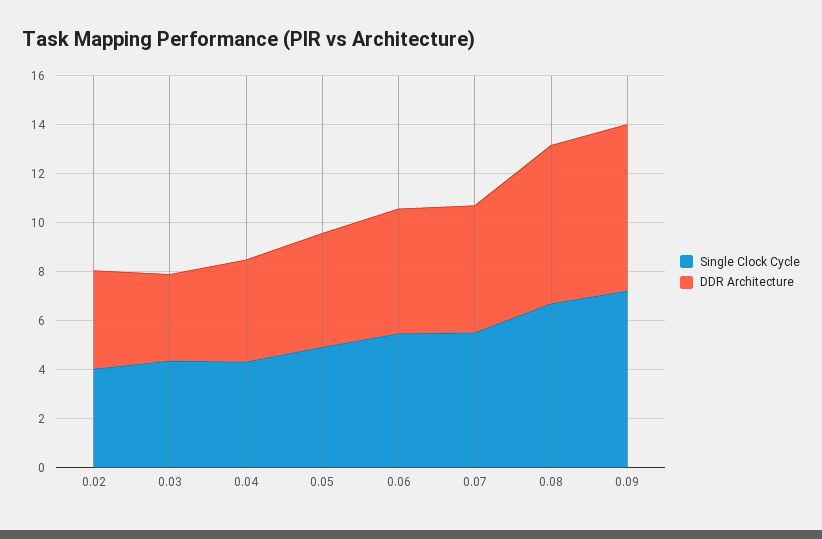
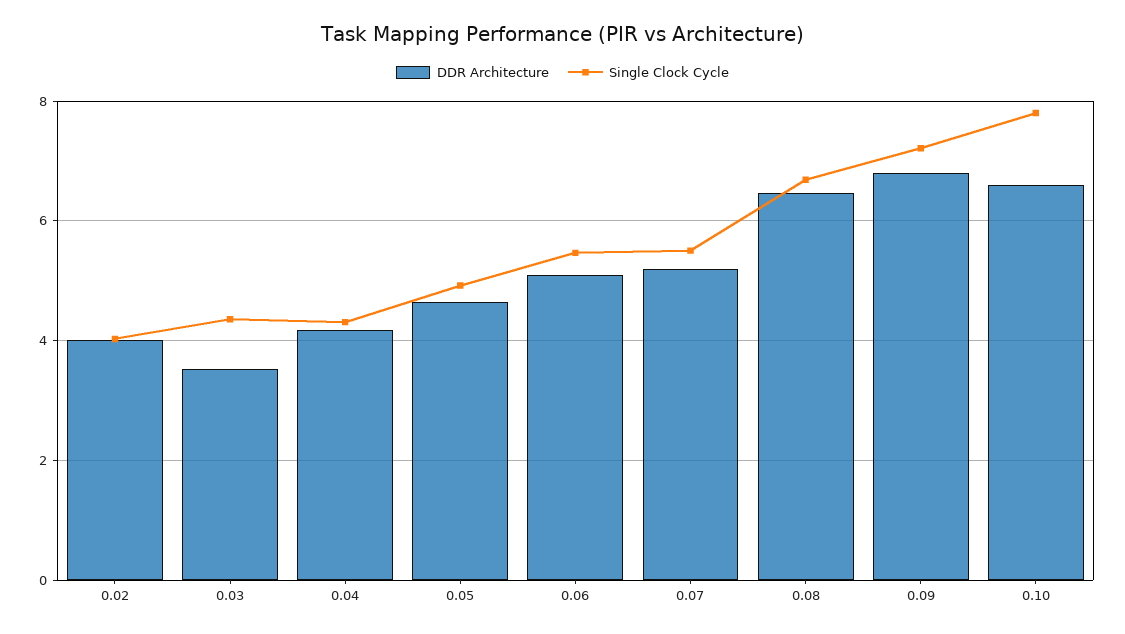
DDR Architecture, 0.10: none -> 6.6
Single Clock Cycle, 0.10: none -> 7.8

